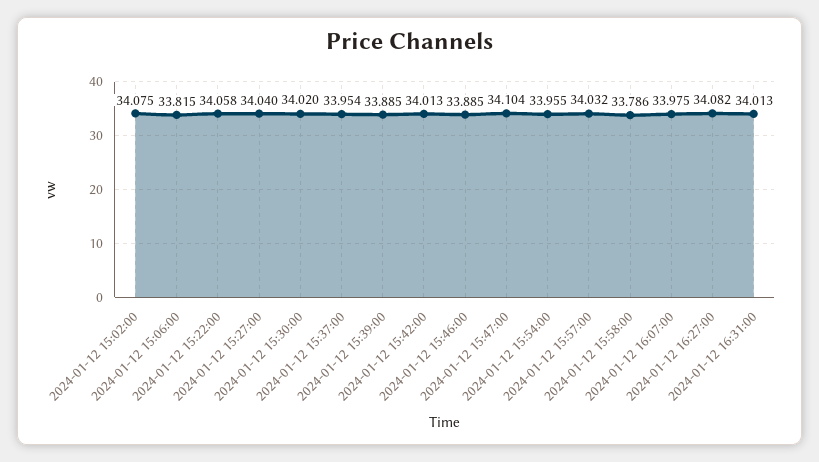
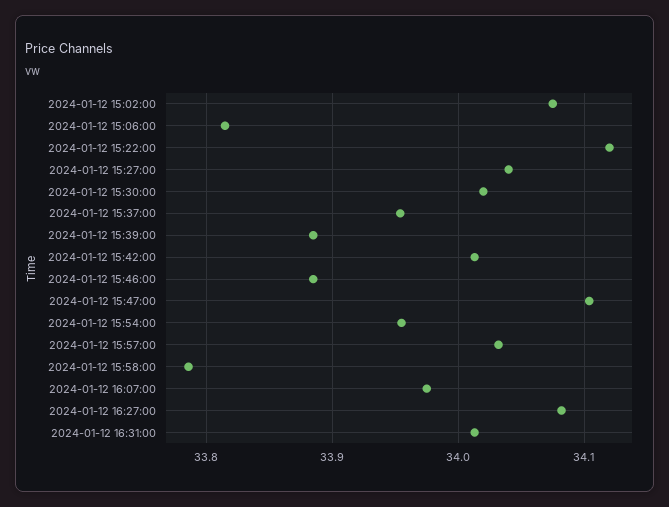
2024-01-12 15:22:00: 34.058 -> 34.12

